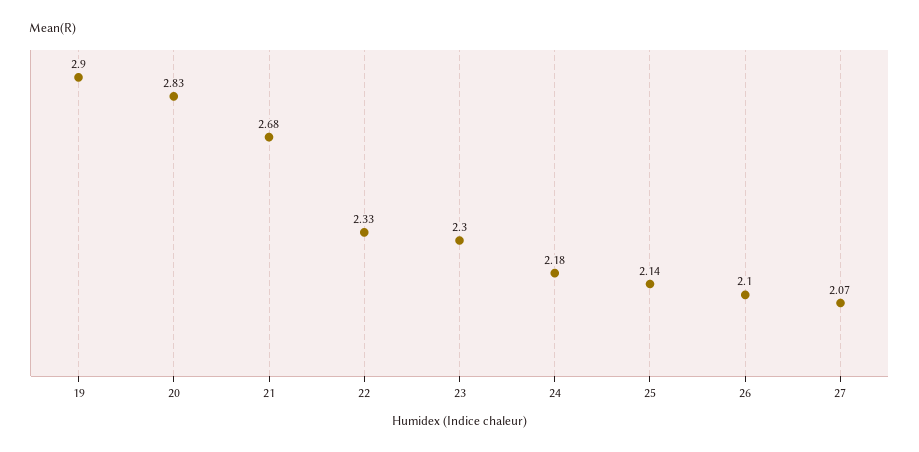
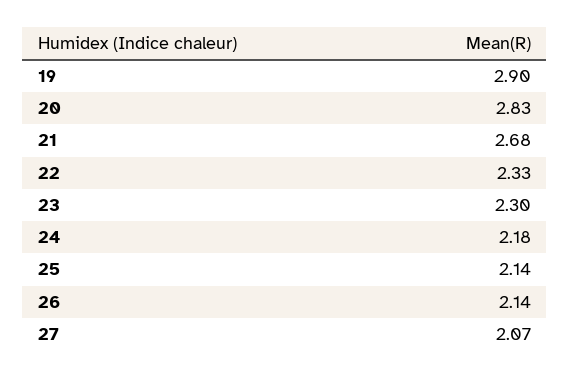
26: 2.1 -> 2.14

